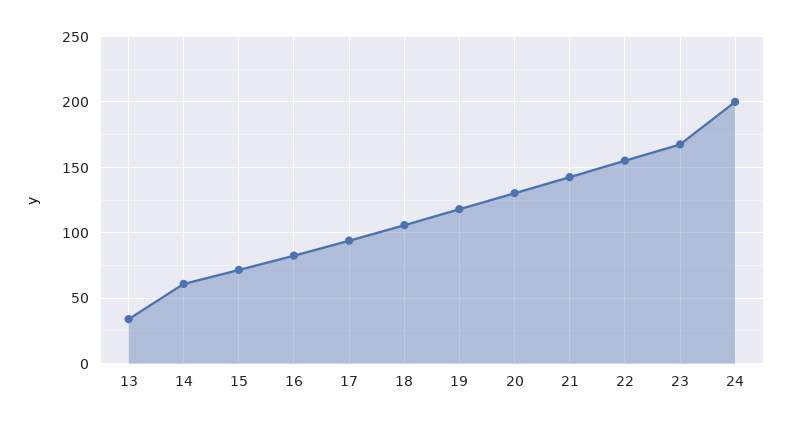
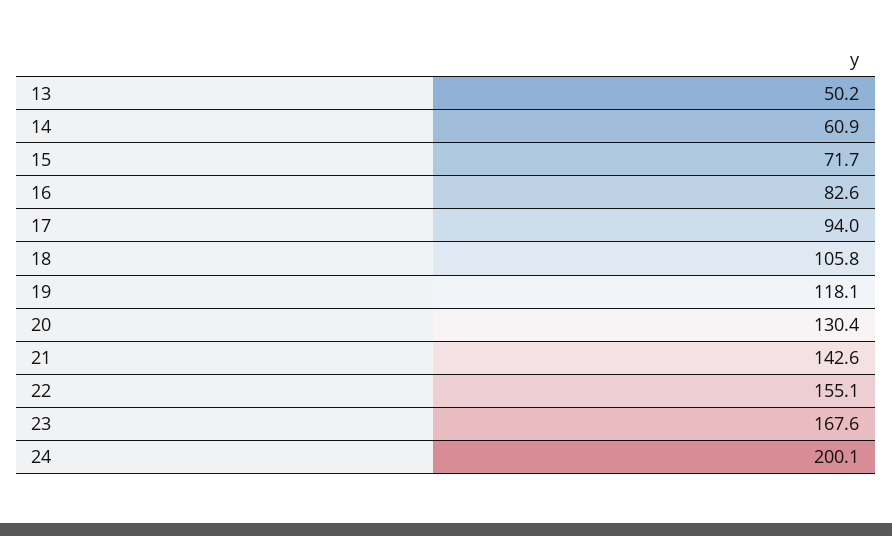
13: 35 -> 50.2

